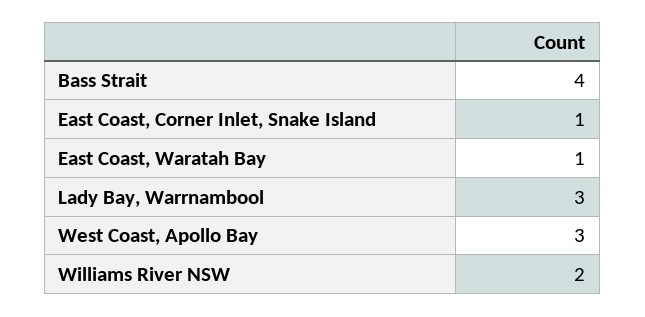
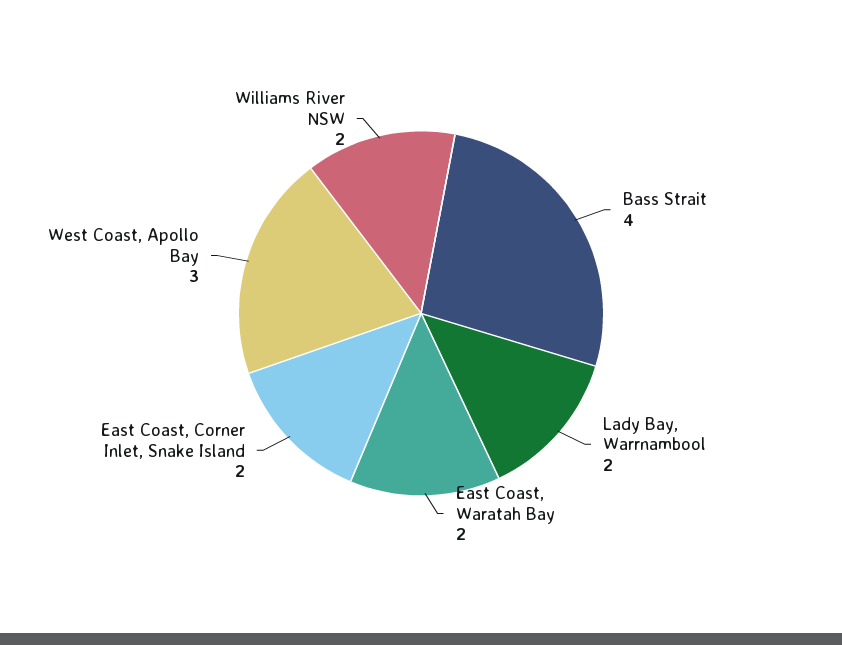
East Coast, Corner Inlet, Snake Island: 1 -> 2
East Coast, Waratah Bay: 1 -> 2
Lady Bay, Warrnambool: 3 -> 2

